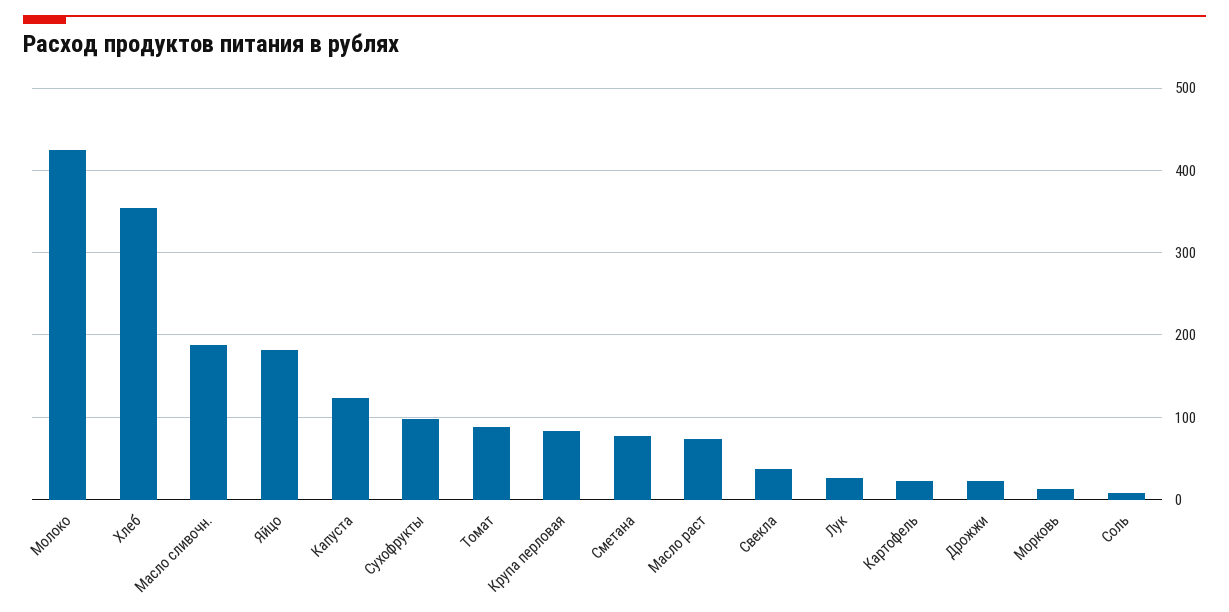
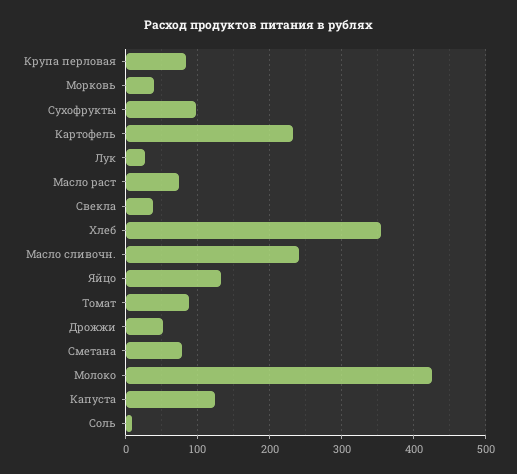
Масло сливочн.: 190 -> 240
Яйцо: 180 -> 130
Картофель: 20 -> 230
Дрожжи: 20 -> 50
Морковь: 10 -> 40

